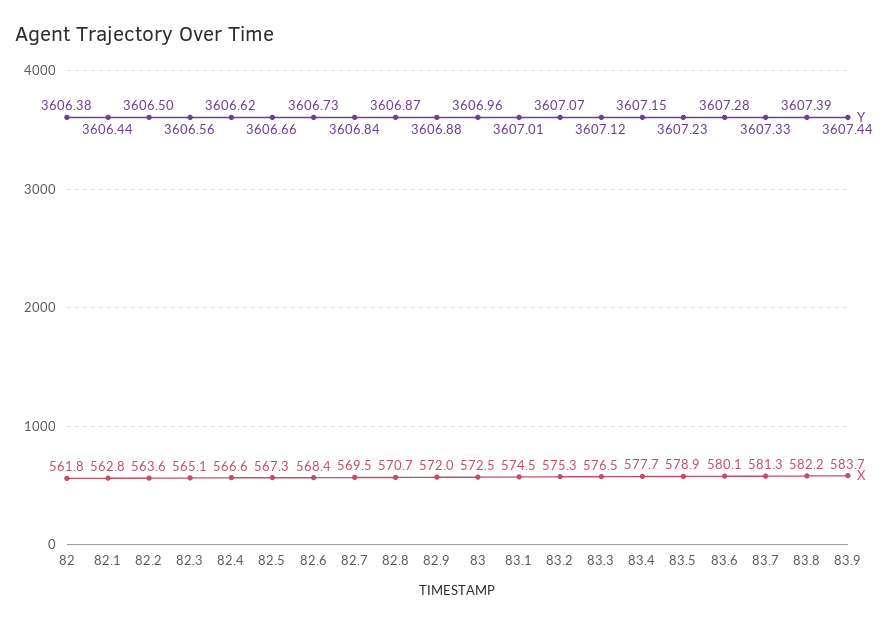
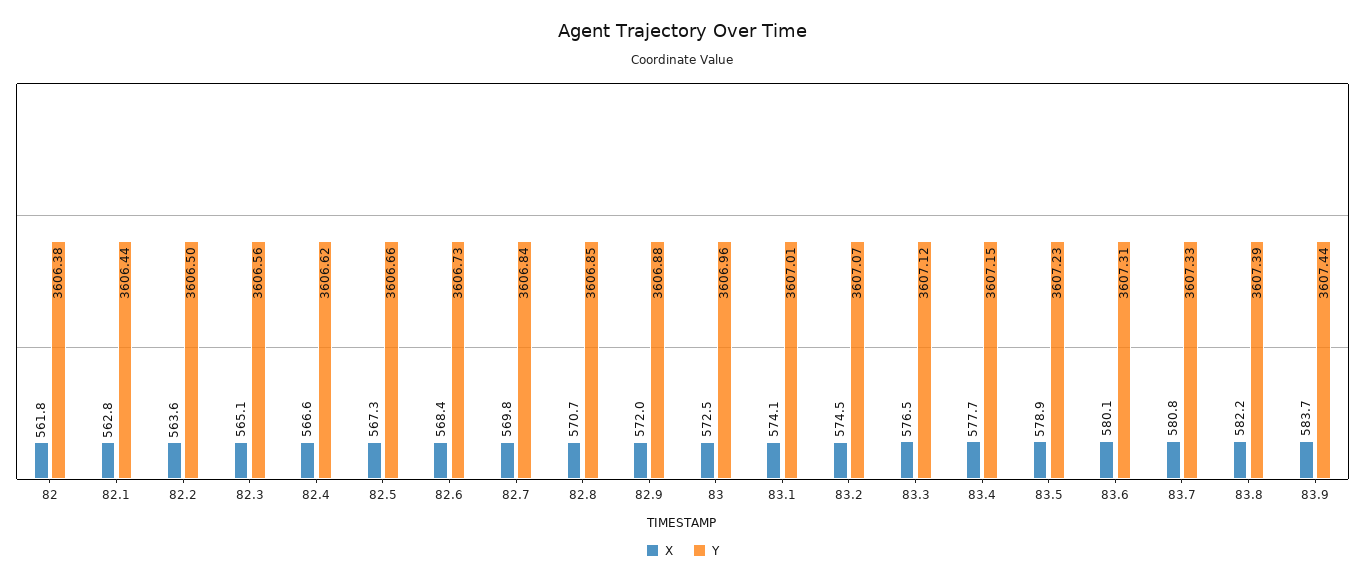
X, 82.7: 569.5 -> 569.8
Y, 82.8: 3606.87 -> 3606.85
X, 83.1: 574.5 -> 574.1
X, 83.2: 575.3 -> 574.5
Y, 83.6: 3607.28 -> 3607.31
X, 83.7: 581.3 -> 580.8

